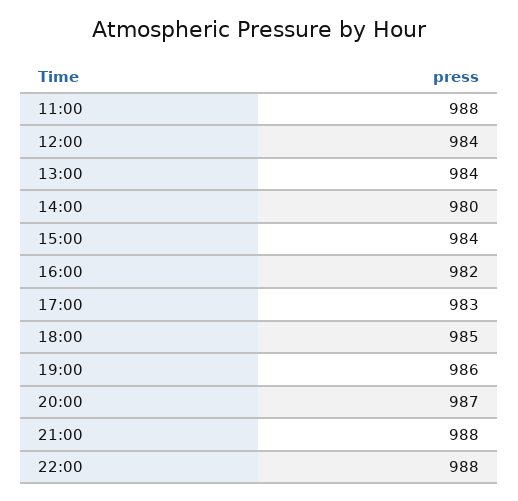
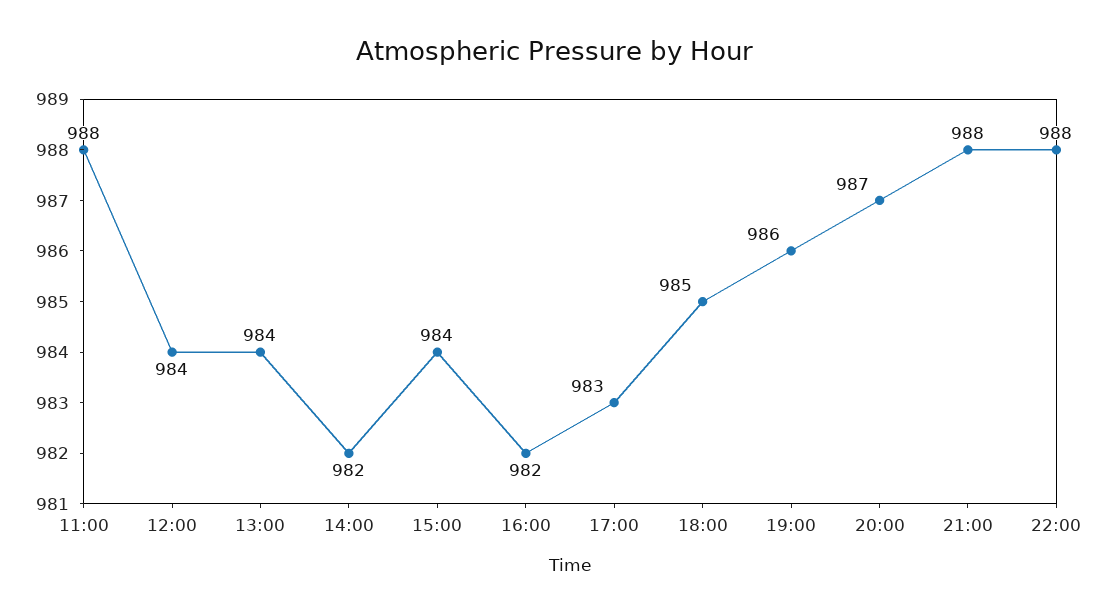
14:00: 980 -> 982

